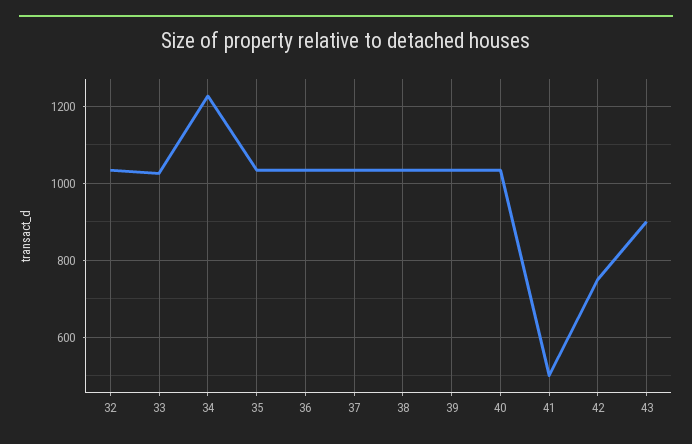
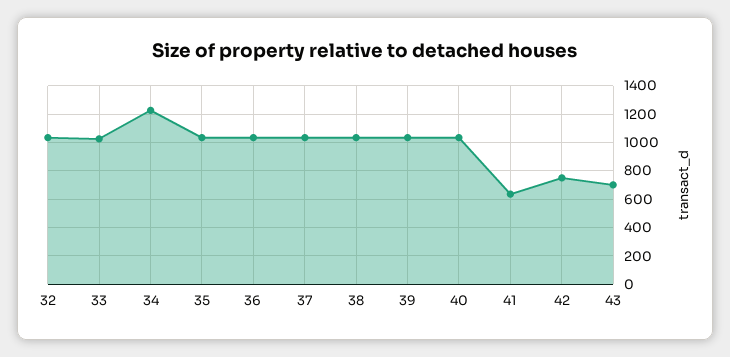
41: 500 -> 650
43: 900 -> 700

